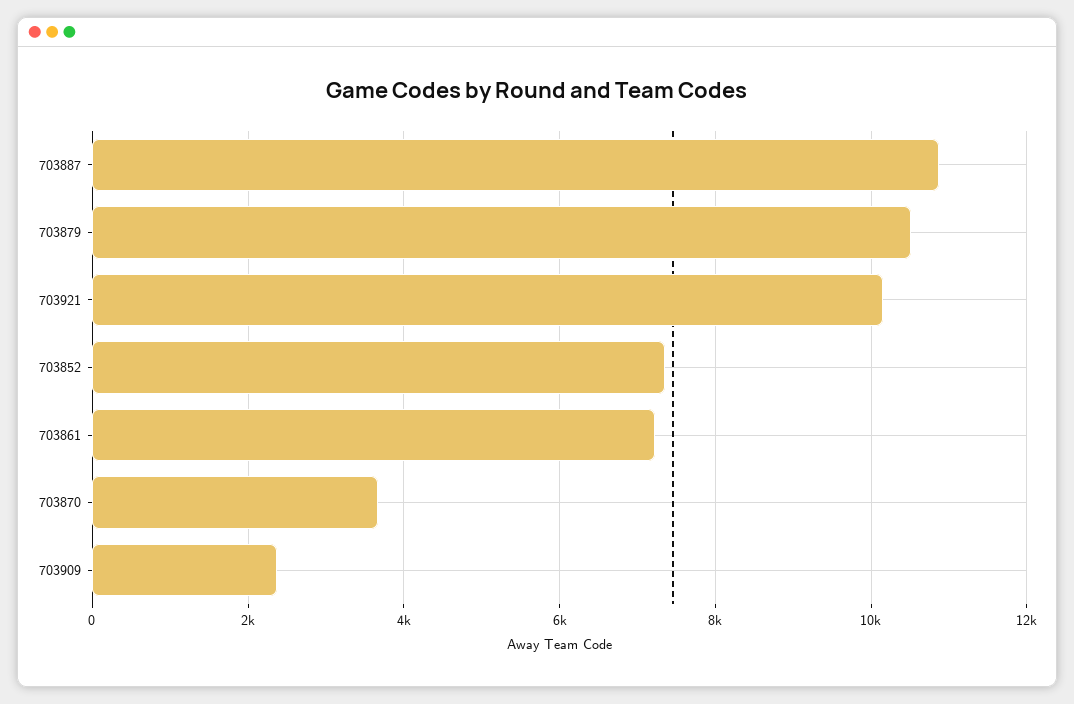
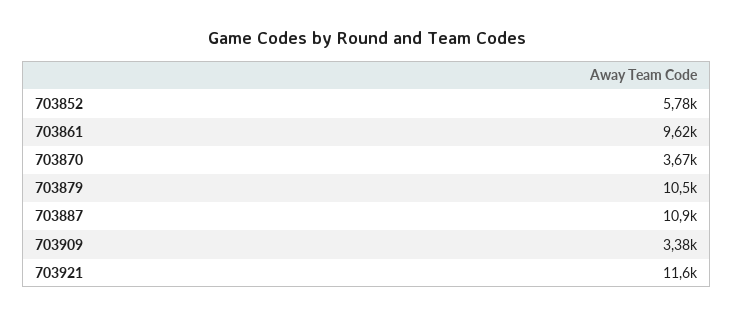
703921: 10200 -> 11600
703852: 7400 -> 5780
703861: 7200 -> 9620
703909: 2400 -> 3380

